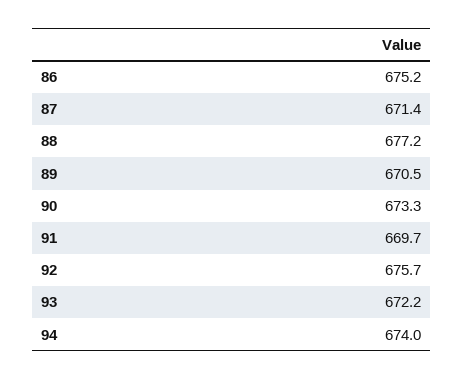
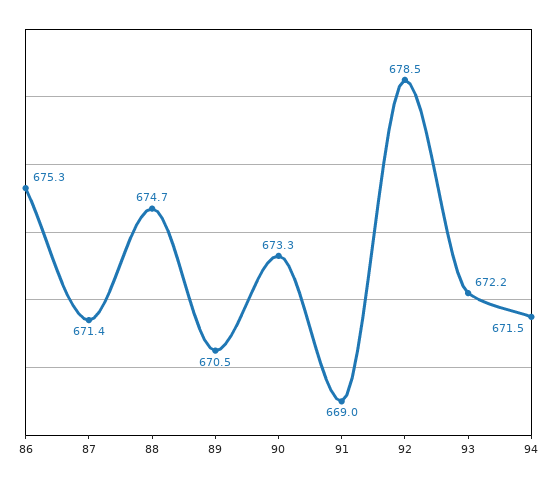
86: 675.2 -> 675.3
88: 677.2 -> 674.7
91: 669.7 -> 669
92: 675.7 -> 678.5
94: 674 -> 671.5

